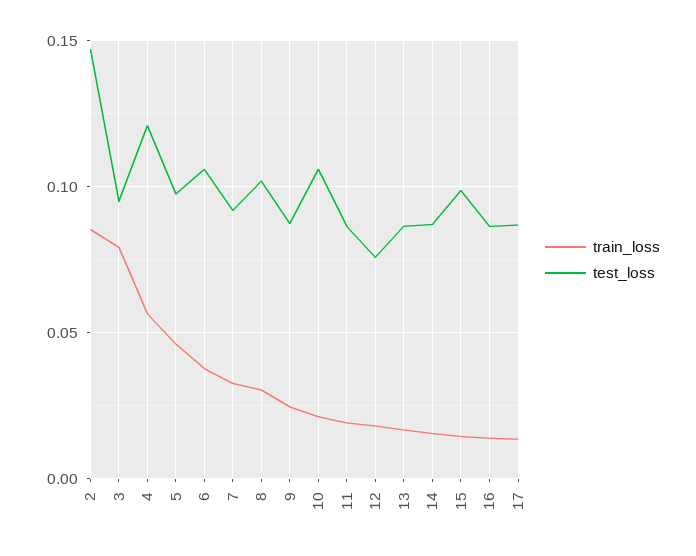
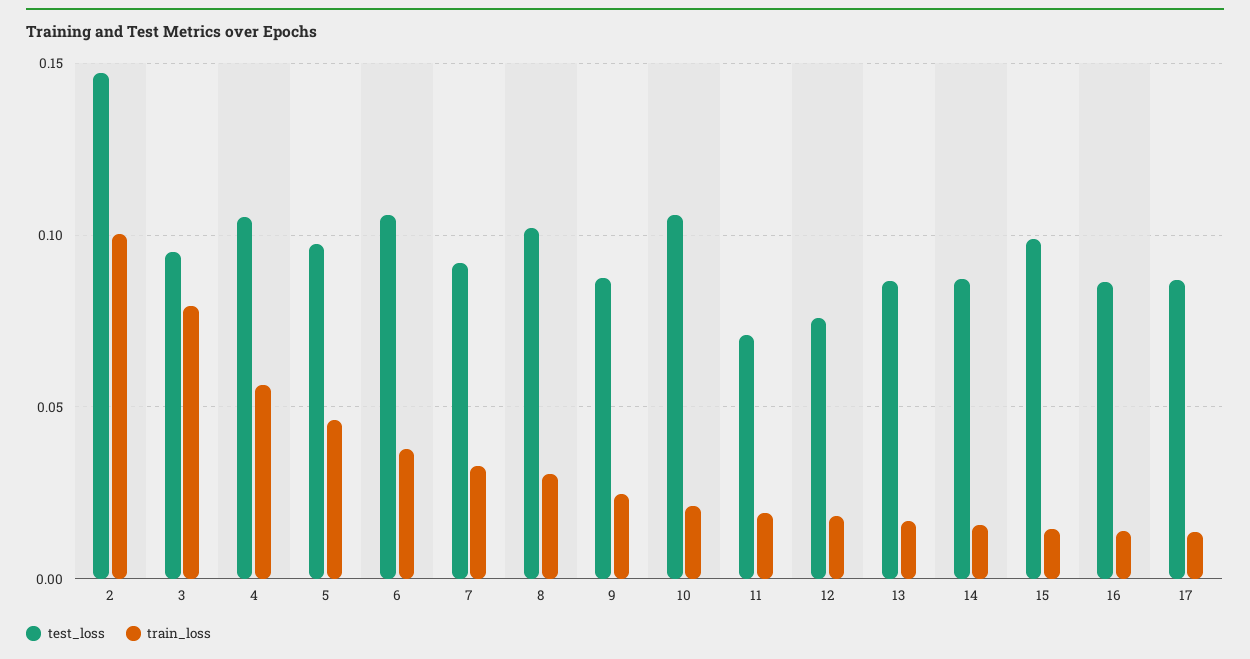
train_loss, 2: 0.085 -> 0.1
test_loss, 4: 0.12 -> 0.105
test_loss, 11: 0.085 -> 0.07

